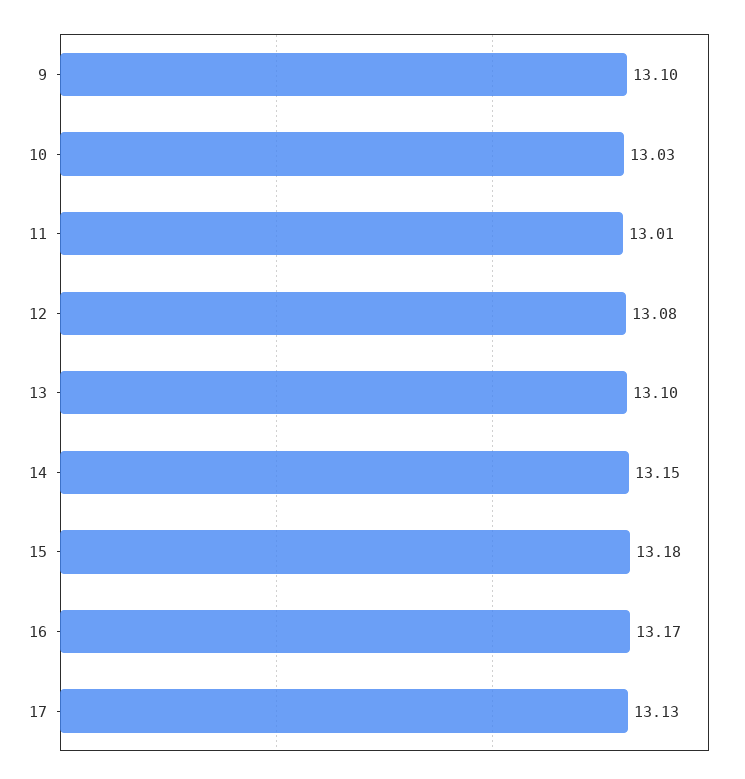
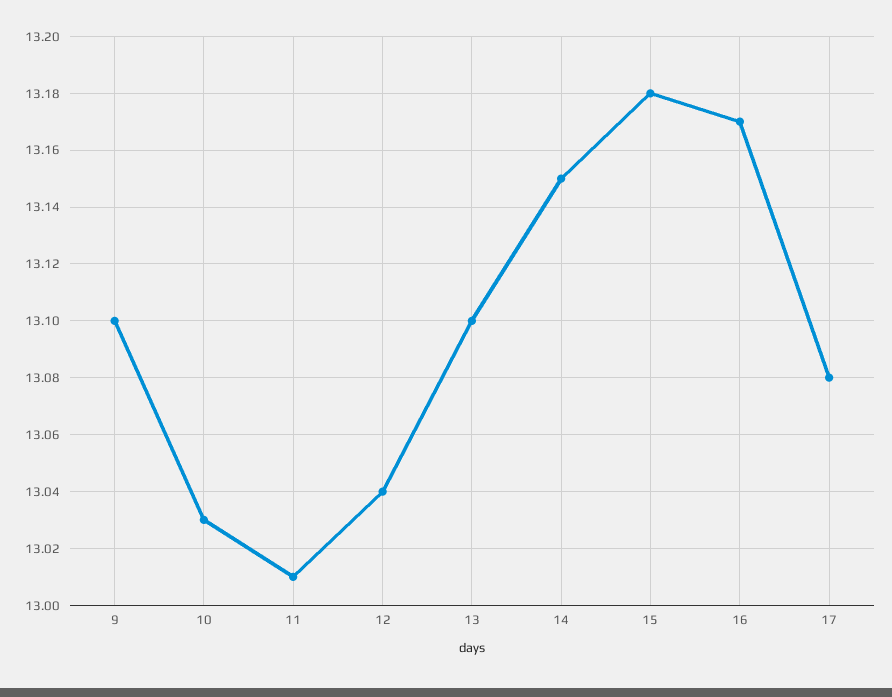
12: 13.08 -> 13.04
17: 13.13 -> 13.08

